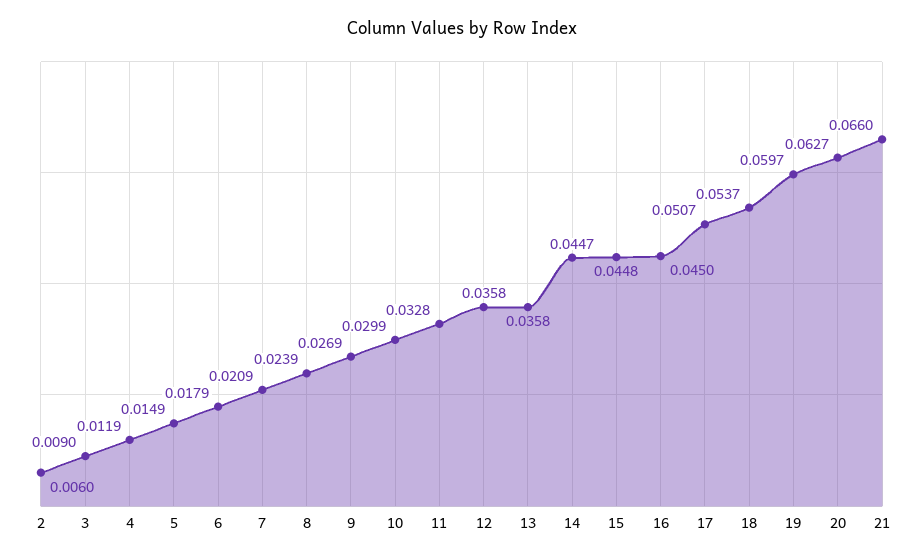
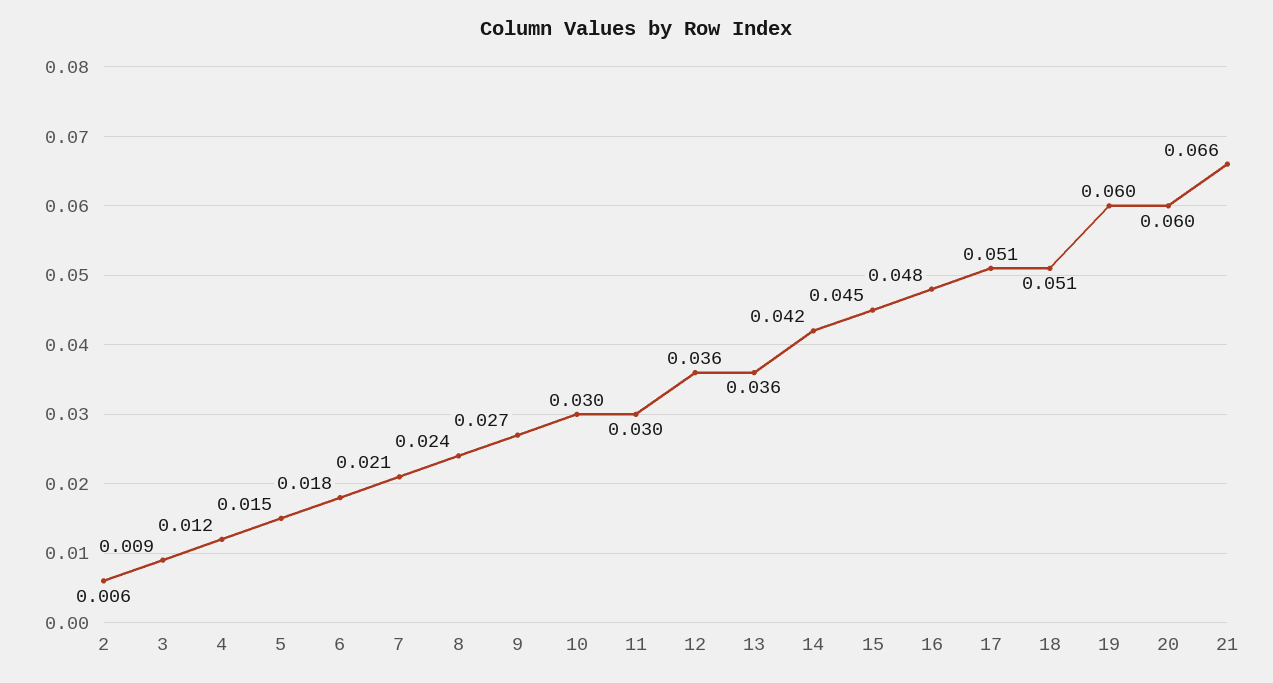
11: 0.0328 -> 0.03
14: 0.0447 -> 0.042
16: 0.045 -> 0.048
18: 0.0537 -> 0.051
20: 0.0627 -> 0.06

